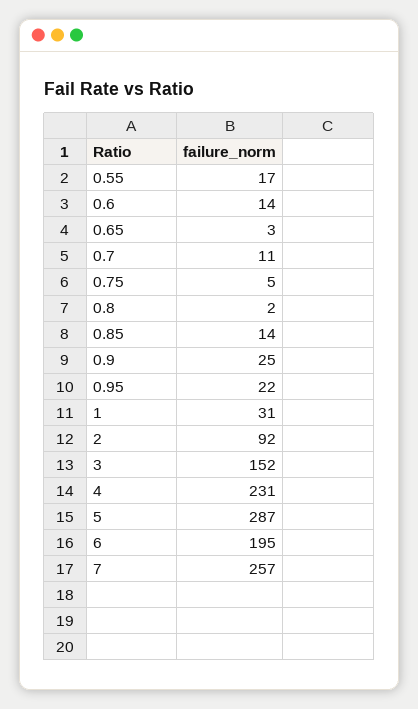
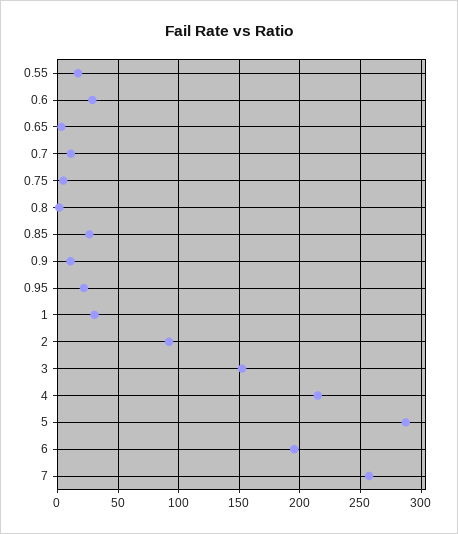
0.6: 14 -> 30
0.85: 14 -> 25
0.9: 25 -> 10
4: 231 -> 215

